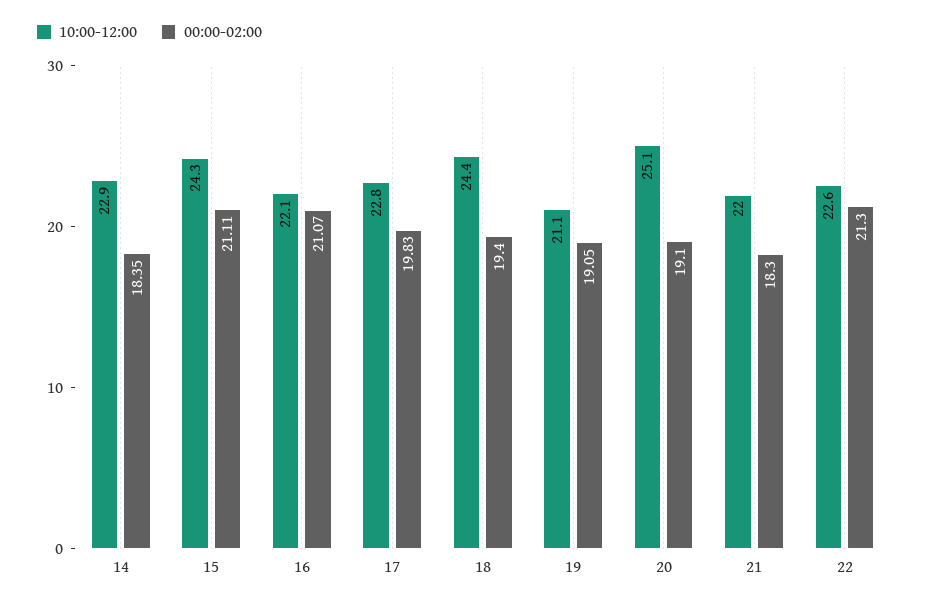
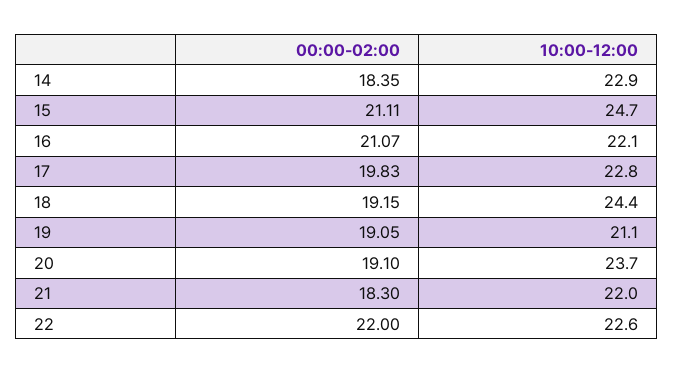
10:00-12:00, 15: 24.3 -> 24.7
00:00-02:00, 18: 19.4 -> 19.15
10:00-12:00, 20: 25.1 -> 23.7
00:00-02:00, 22: 21.3 -> 22

